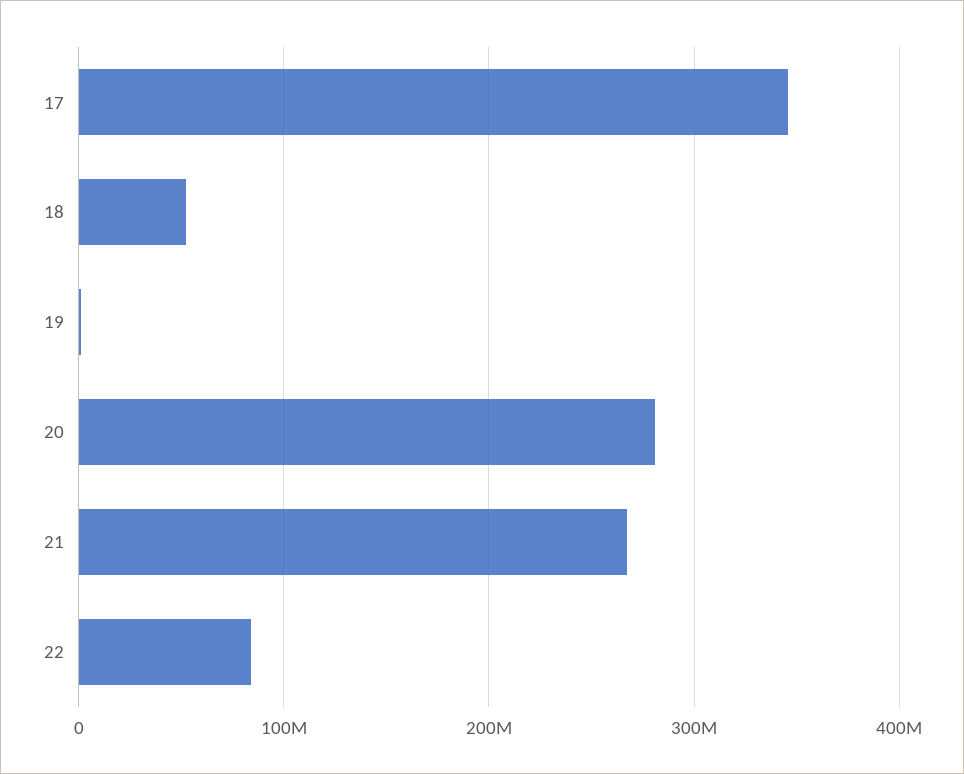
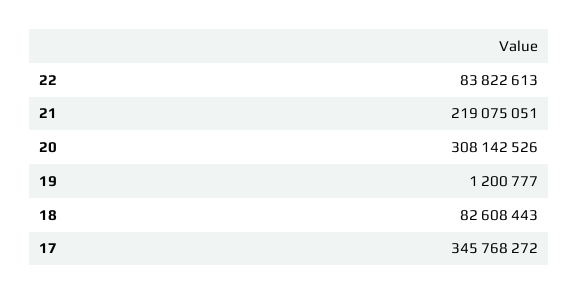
18: 50000000 -> 82608443
20: 280000000 -> 308142526
21: 270000000 -> 219075051

